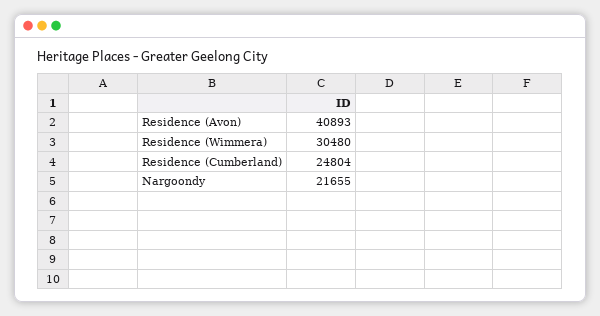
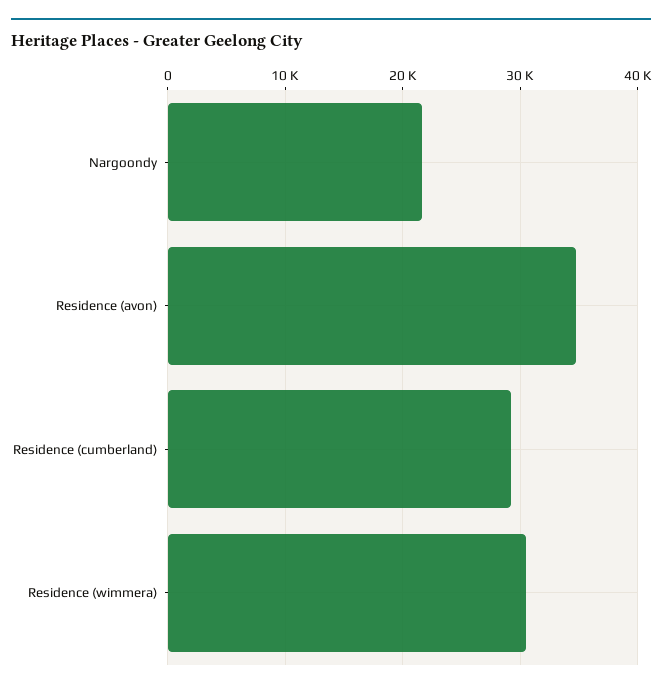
Residence (Avon): 40893 -> 35000
Residence (Cumberland): 24804 -> 29000

